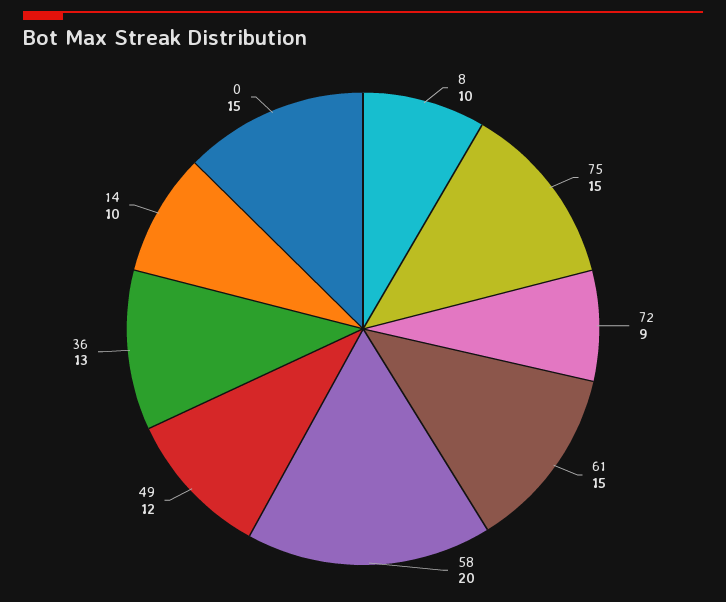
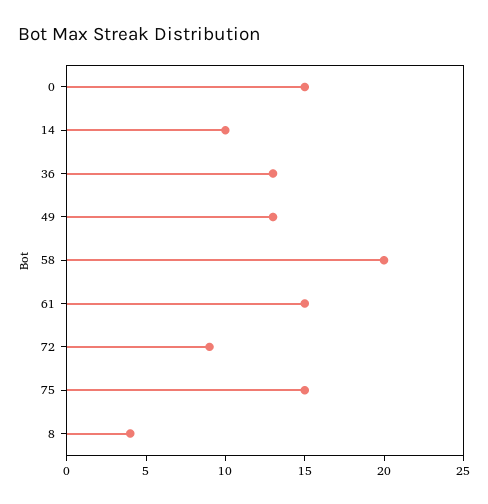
8: 10 -> 4
49: 12 -> 13

